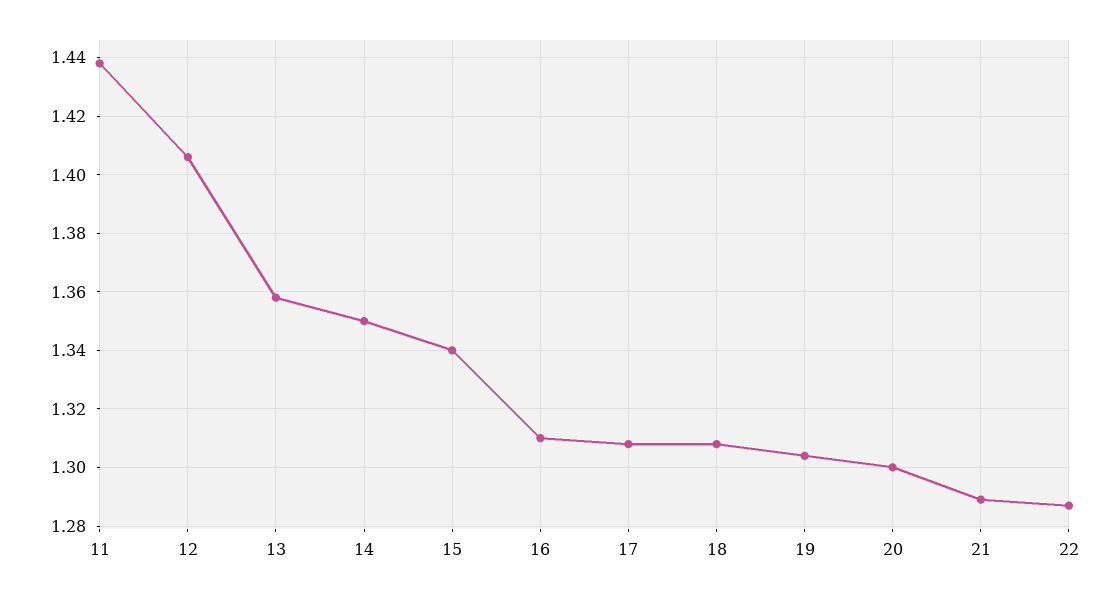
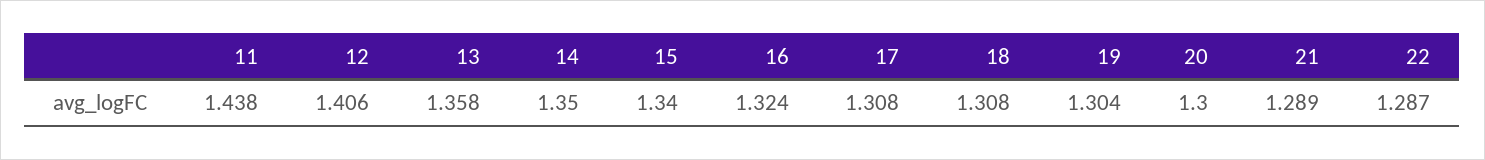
16: 1.31 -> 1.324

